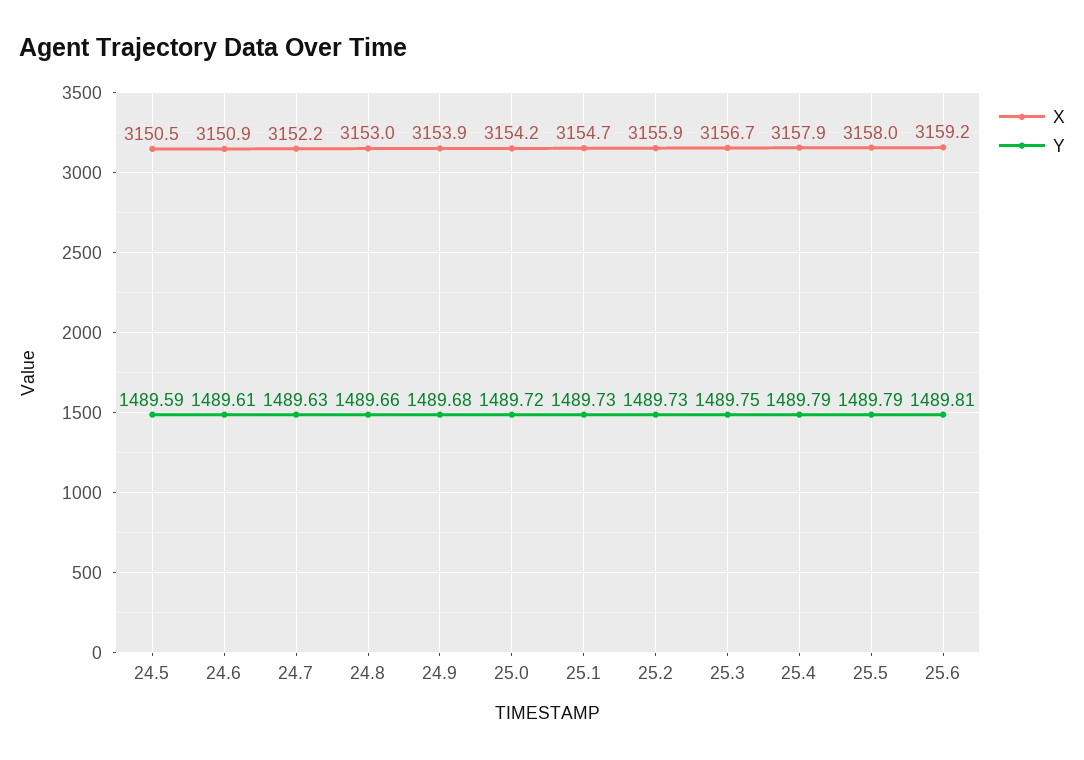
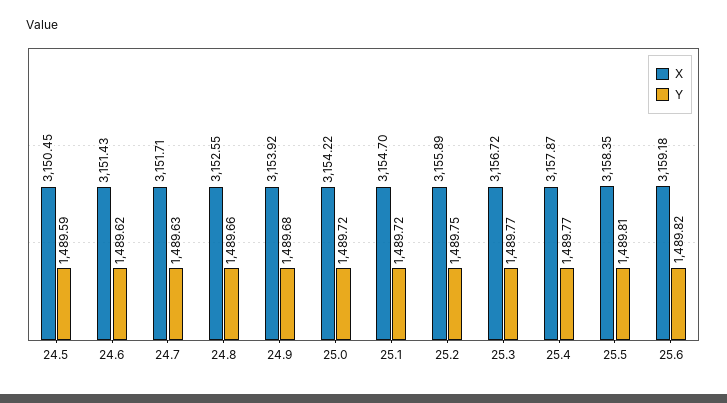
X, 24.6: 3150.9 -> 3151.43
Y, 24.6: 1489.61 -> 1489.62
X, 24.7: 3152.2 -> 3151.71
X, 24.8: 3153 -> 3152.55
Y, 25.1: 1489.73 -> 1489.72
Y, 25.2: 1489.73 -> 1489.75
Y, 25.3: 1489.75 -> 1489.77
Y, 25.4: 1489.79 -> 1489.77
X, 25.5: 3158 -> 3158.35
Y, 25.5: 1489.79 -> 1489.81
Y, 25.6: 1489.81 -> 1489.82

